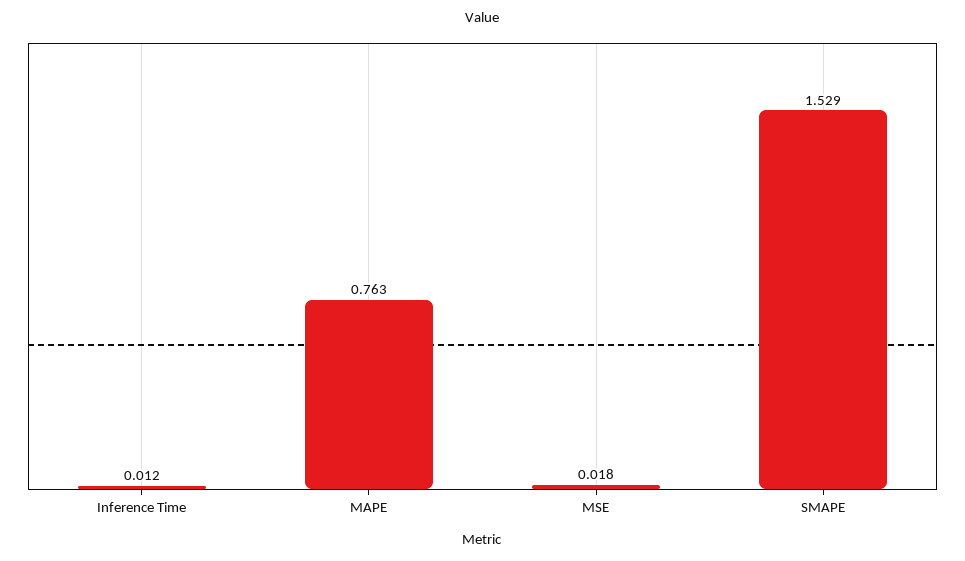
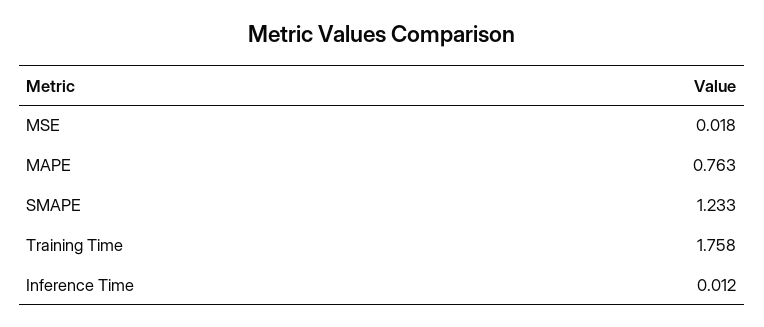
SMAPE: 1.529 -> 1.233
Training Time: none -> 1.758

